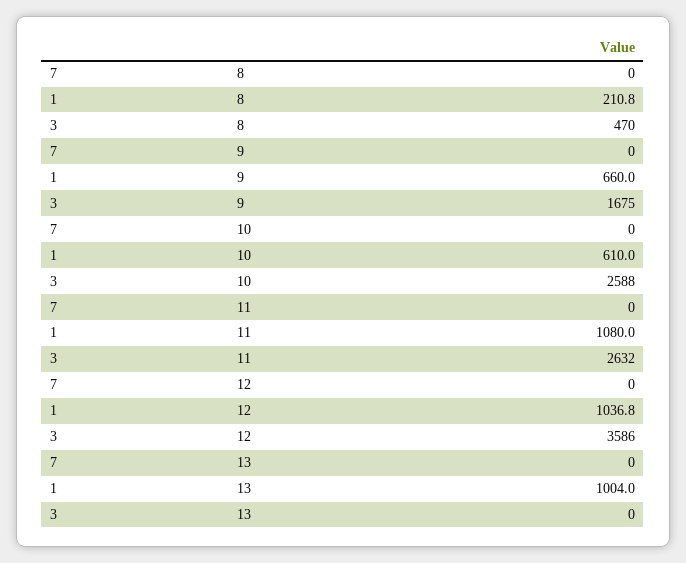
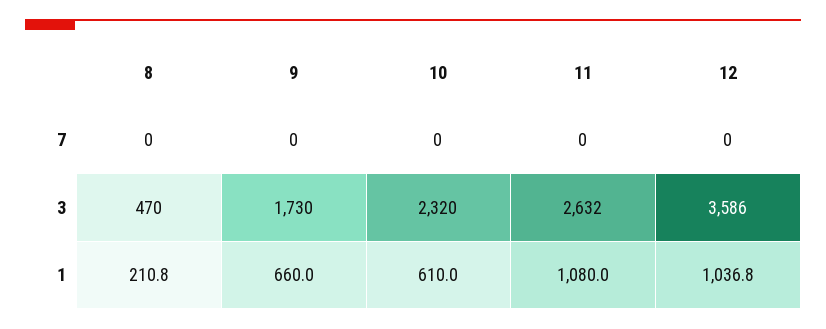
3, 9: 1675 -> 1730
3, 10: 2588 -> 2320
7, 13: 0 -> none
1, 13: 1004 -> none
3, 13: 0 -> none

